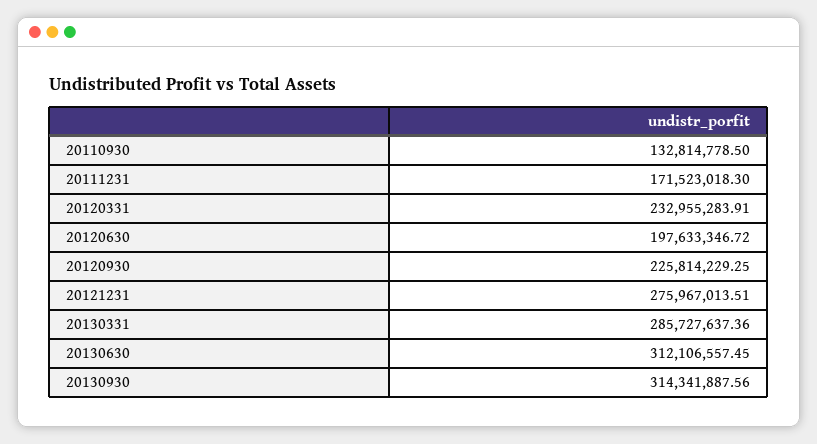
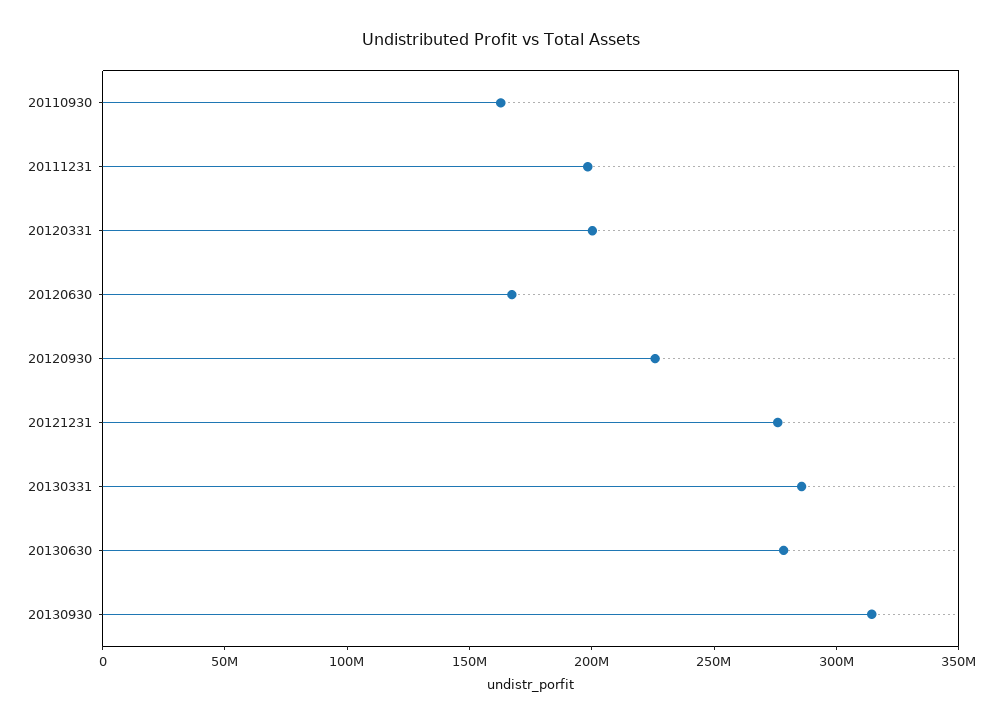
20110930: 132814778.5 -> 160000000
20111231: 171523018.3 -> 200000000
20120331: 232955283.91 -> 200000000
20120630: 197633346.72 -> 170000000
20130630: 312106557.45 -> 280000000

